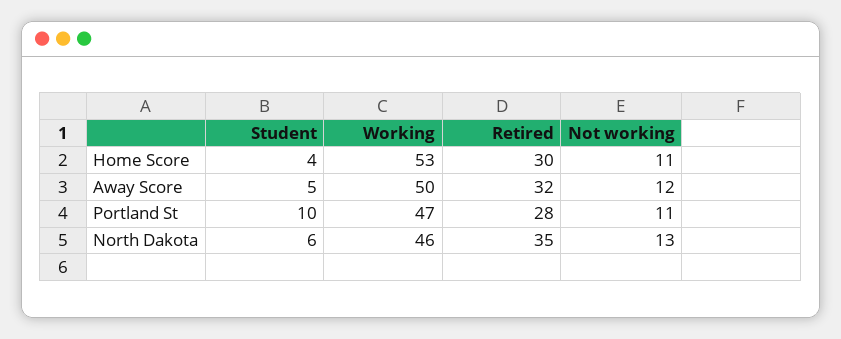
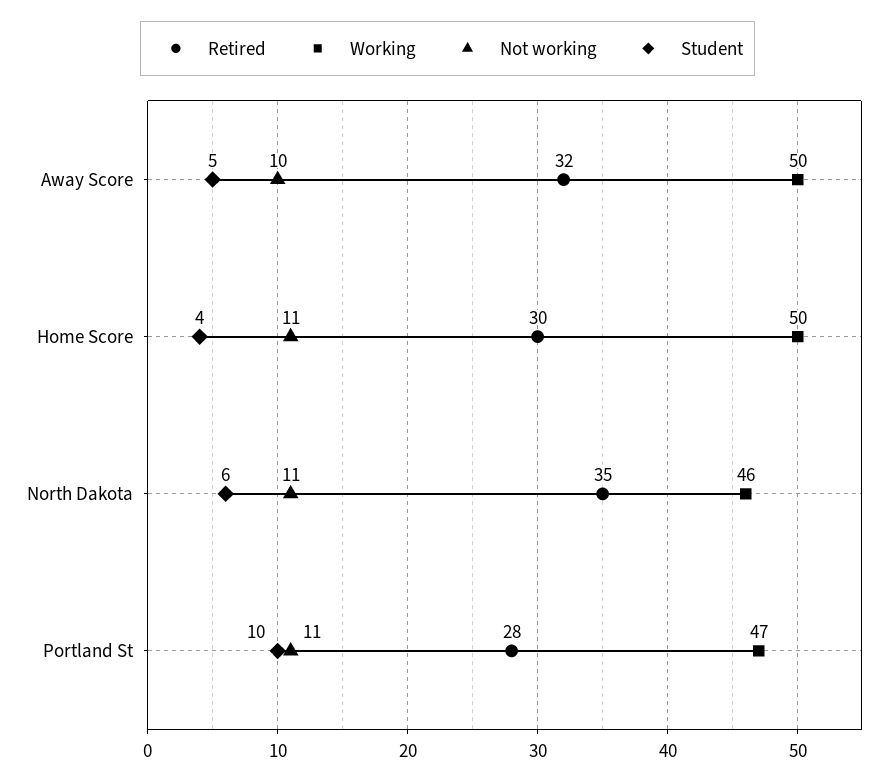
Working, Home Score: 53 -> 50
Not working, Away Score: 12 -> 10
Not working, North Dakota: 13 -> 11

